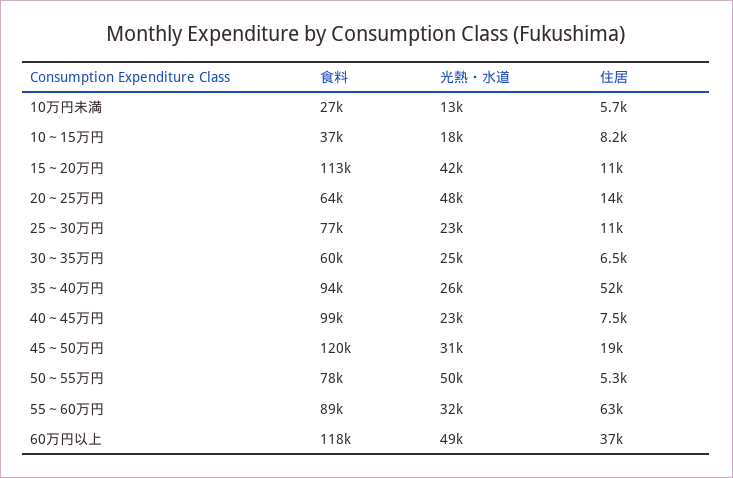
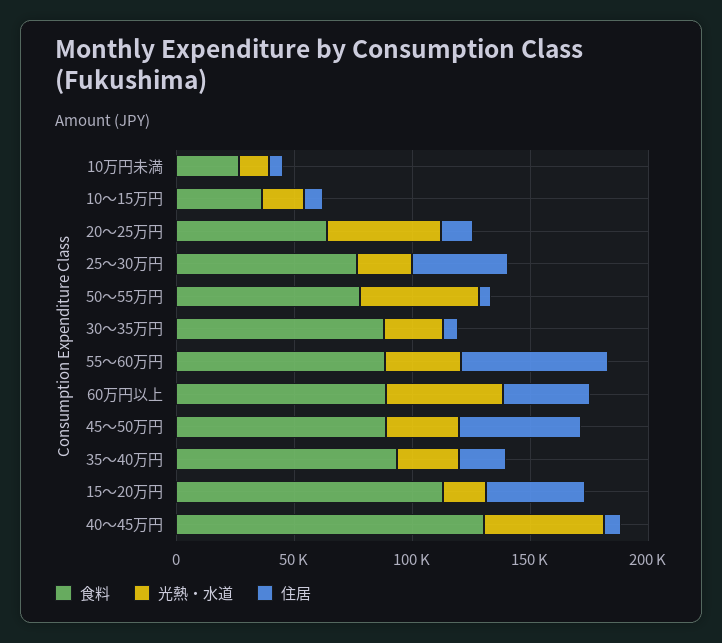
光熱・水道, 15～20万円: 42000 -> 20000
住居, 15～20万円: 11000 -> 40000
住居, 25～30万円: 11000 -> 40000
食料, 30～35万円: 60000 -> 90000
住居, 35～40万円: 52000 -> 20000
食料, 40～45万円: 99000 -> 130000
光熱・水道, 40～45万円: 23000 -> 50000
食料, 45～50万円: 120000 -> 90000
住居, 45～50万円: 19000 -> 50000
食料, 60万円以上: 118000 -> 90000

